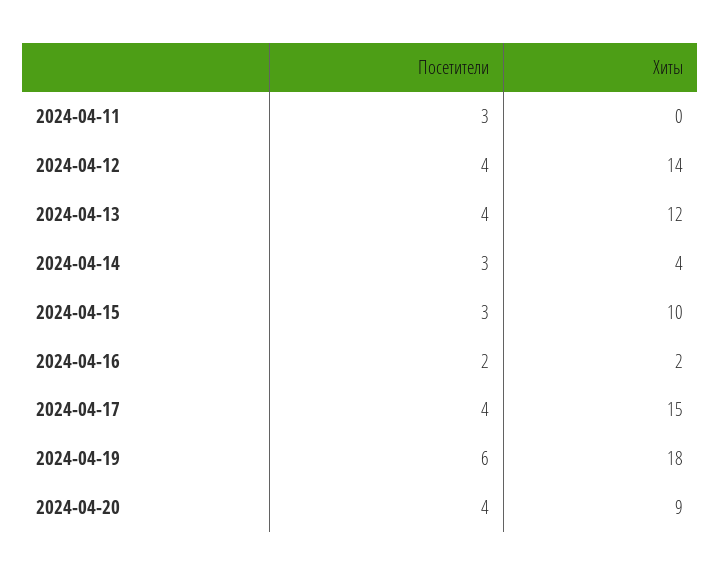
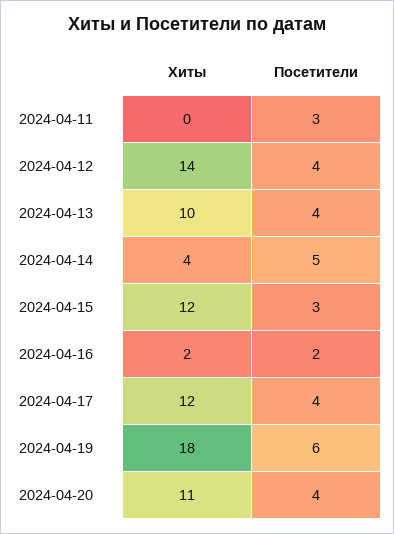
Хиты, 2024-04-13: 12 -> 10
Посетители, 2024-04-14: 3 -> 5
Хиты, 2024-04-15: 10 -> 12
Хиты, 2024-04-17: 15 -> 12
Хиты, 2024-04-20: 9 -> 11

